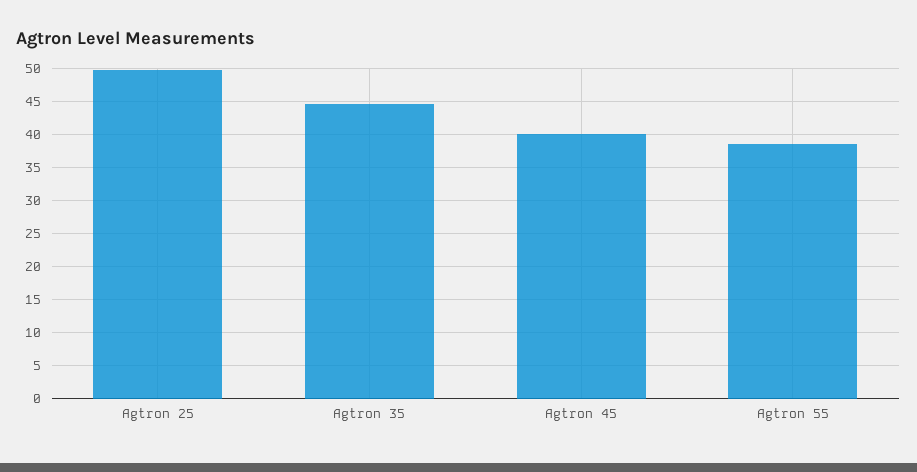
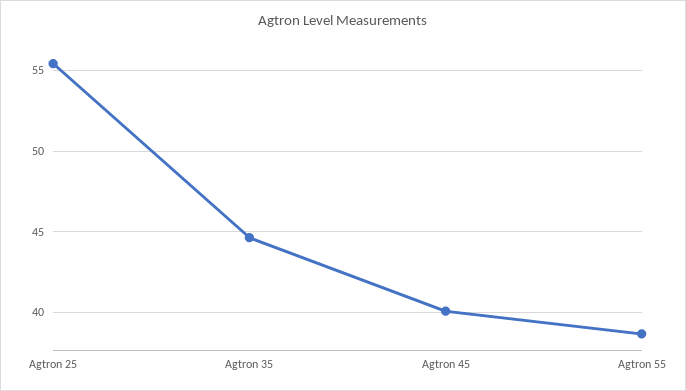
Agtron 25: 50 -> 55.5

